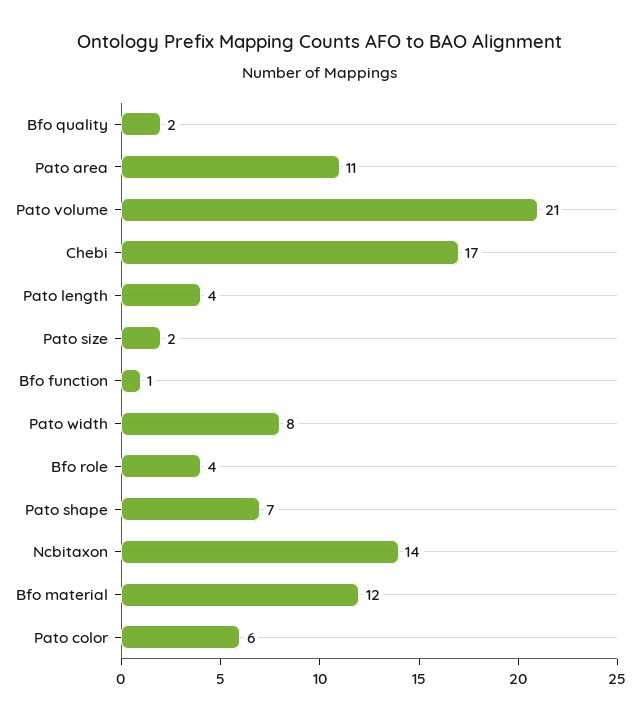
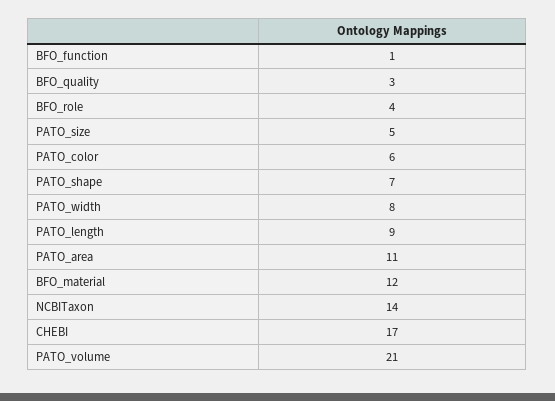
Bfo quality: 2 -> 3
Pato length: 4 -> 9
Pato size: 2 -> 5

